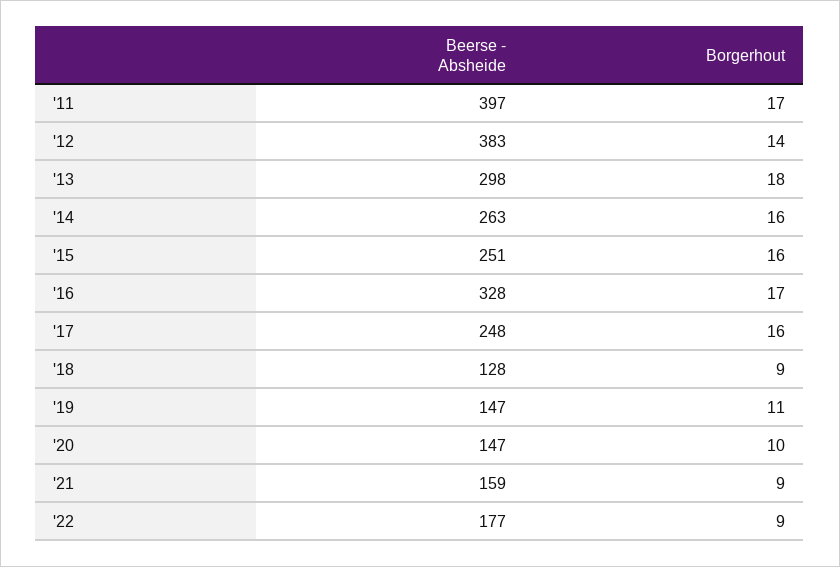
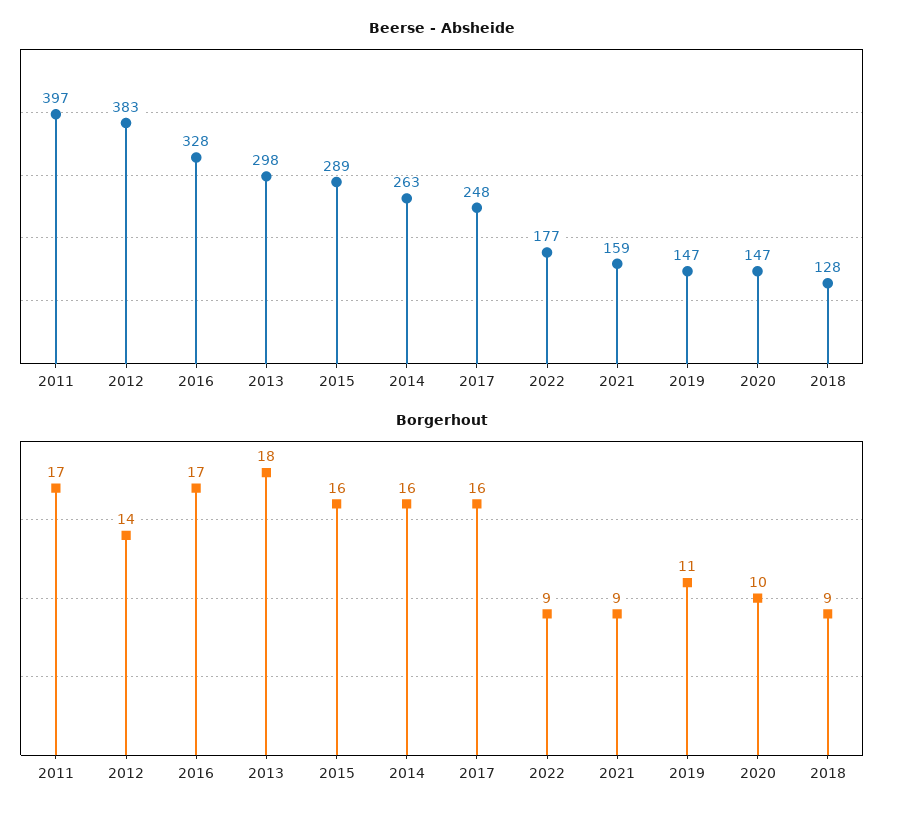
Beerse - Absheide, '15: 251 -> 289

